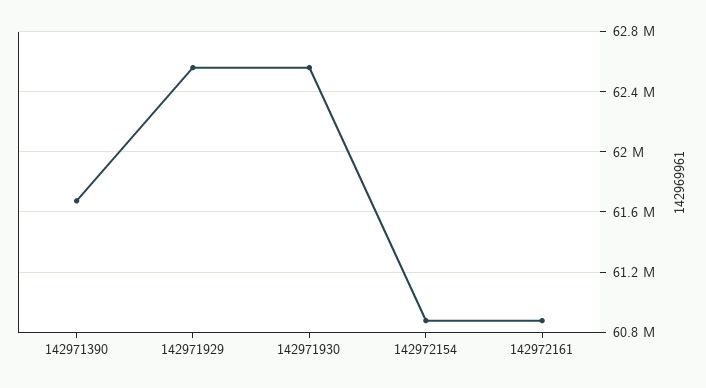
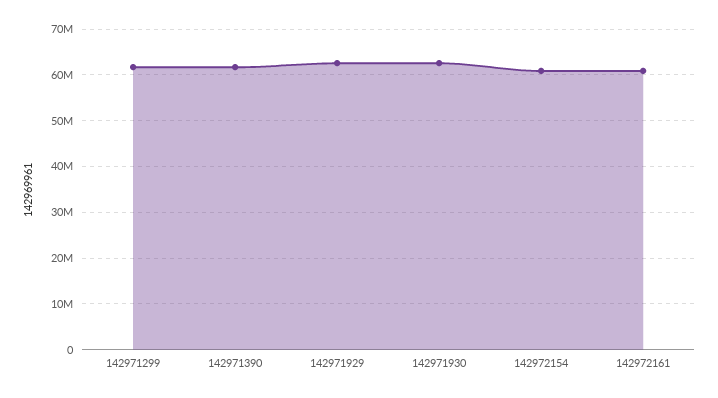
142971299: none -> 62000000

